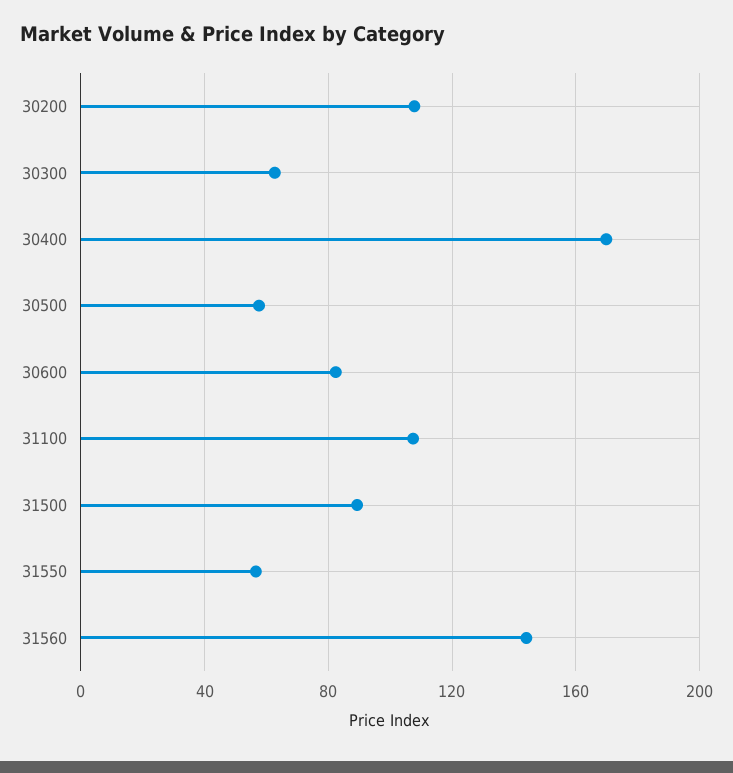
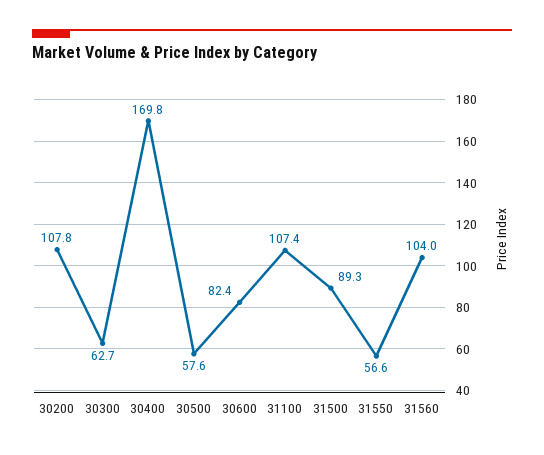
31560: 145 -> 104

